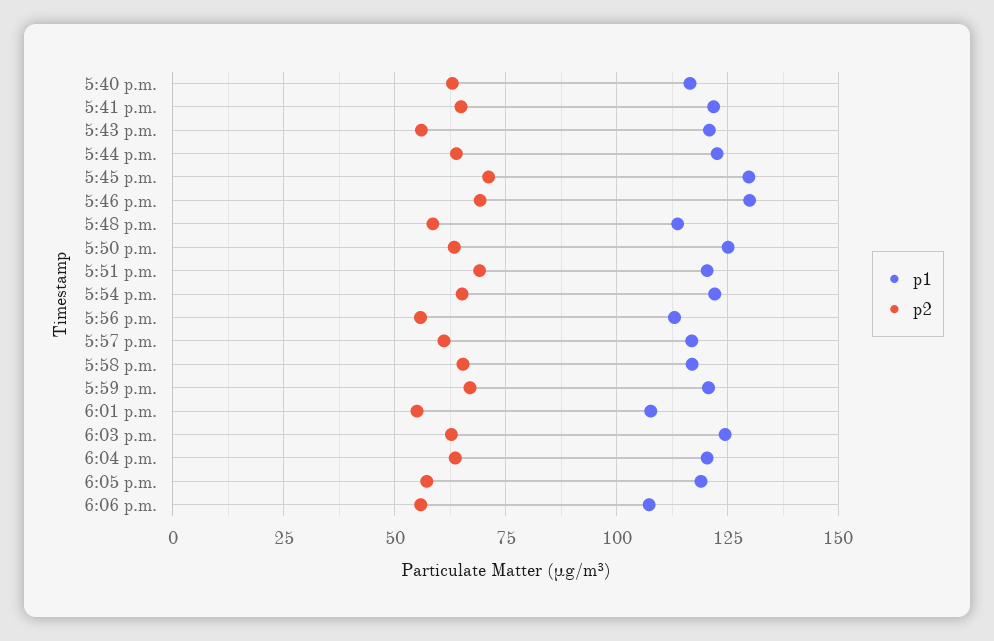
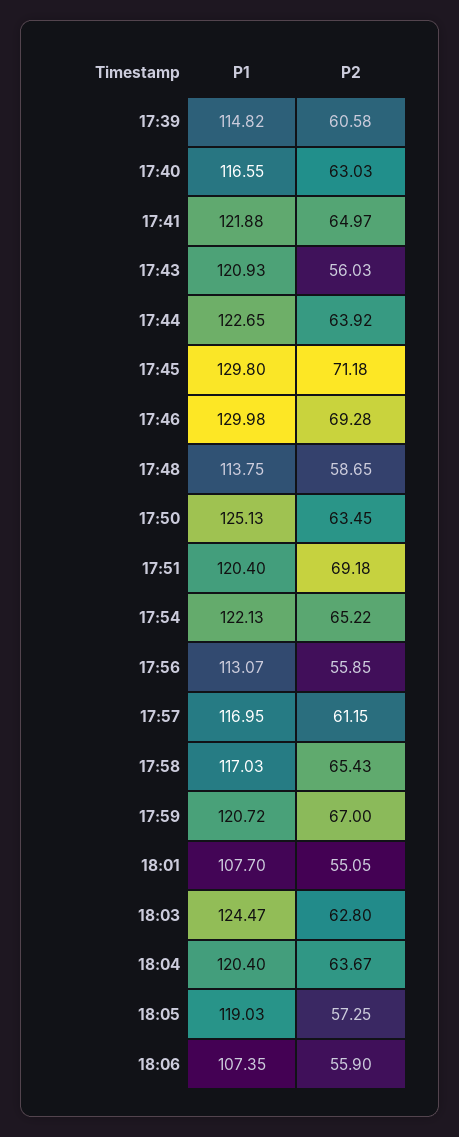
p1, 17:39: none -> 114.82
p2, 17:39: none -> 60.58

